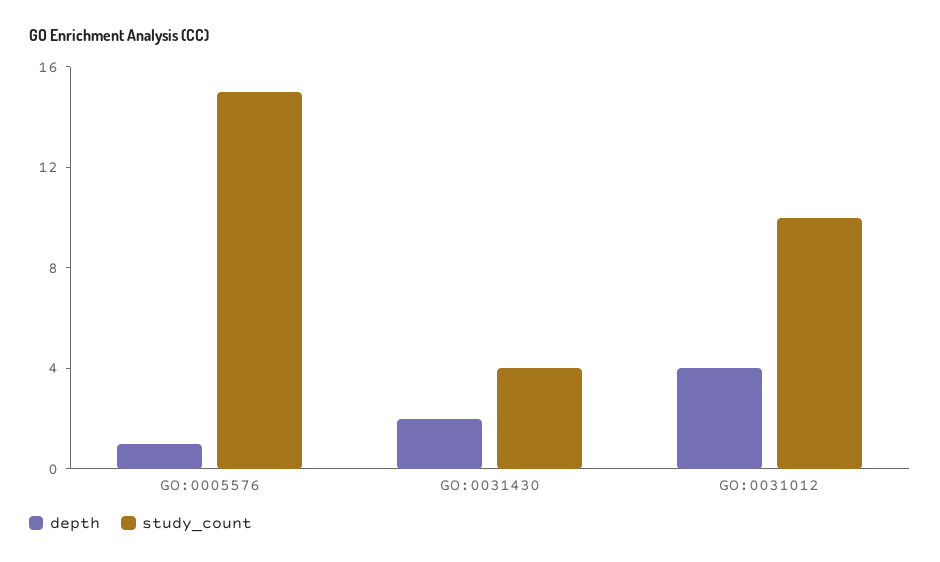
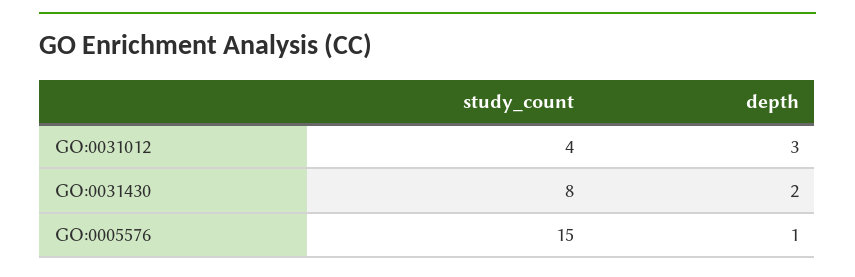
study_count, GO:0031430: 4 -> 8
depth, GO:0031012: 4 -> 3
study_count, GO:0031012: 10 -> 4

